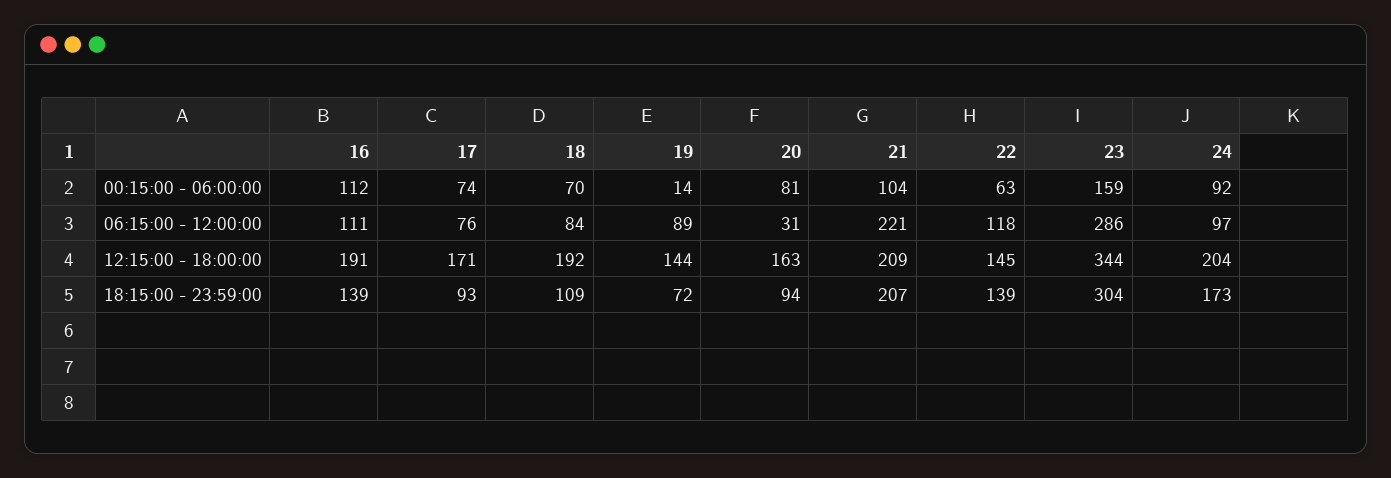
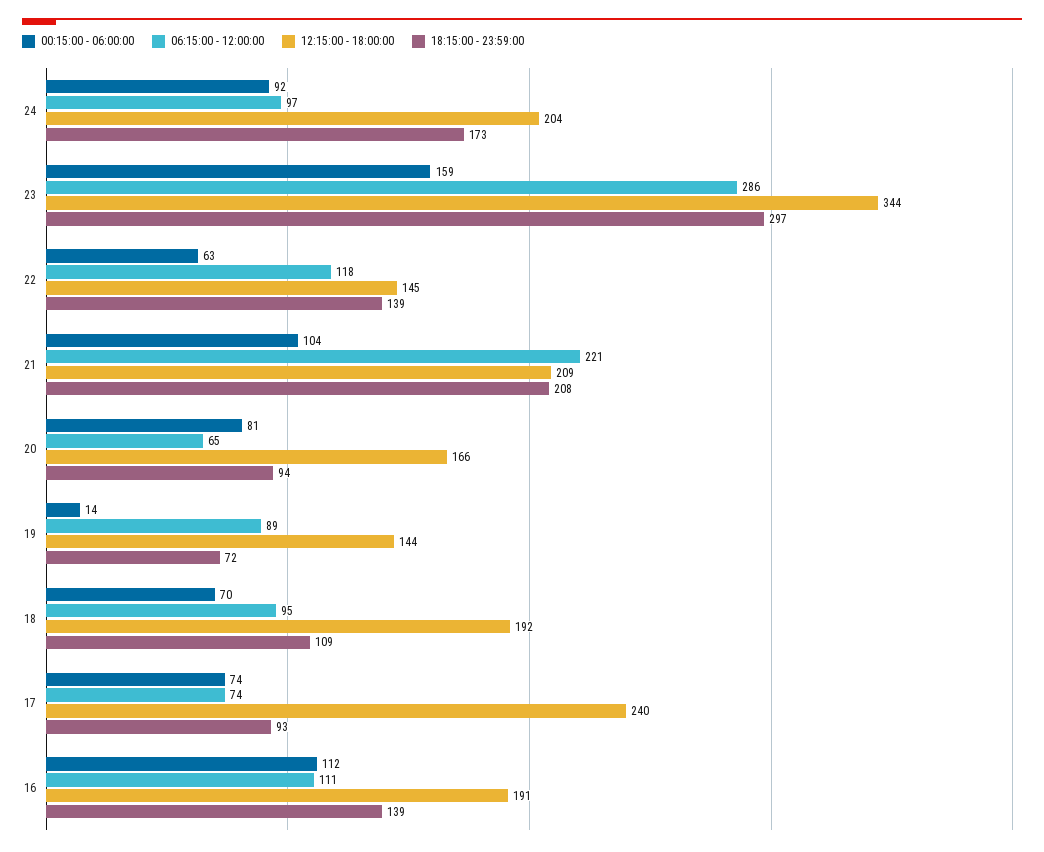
06:15:00 - 12:00:00, 17: 76 -> 74
06:15:00 - 12:00:00, 18: 84 -> 95
06:15:00 - 12:00:00, 20: 31 -> 65
12:15:00 - 18:00:00, 17: 171 -> 240
12:15:00 - 18:00:00, 20: 163 -> 166
18:15:00 - 23:59:00, 21: 207 -> 208
18:15:00 - 23:59:00, 23: 304 -> 297

